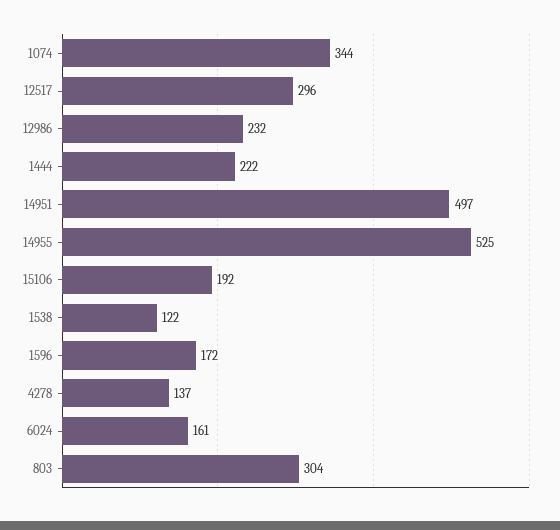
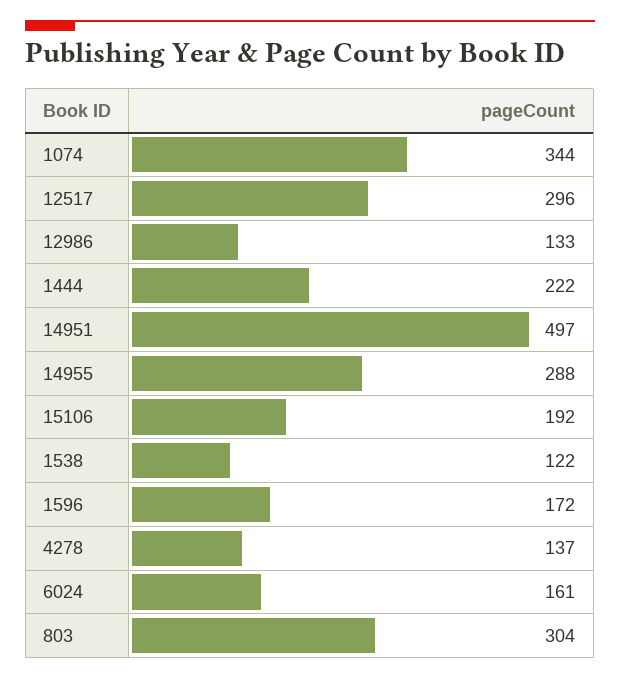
12986: 232 -> 133
14955: 525 -> 288

